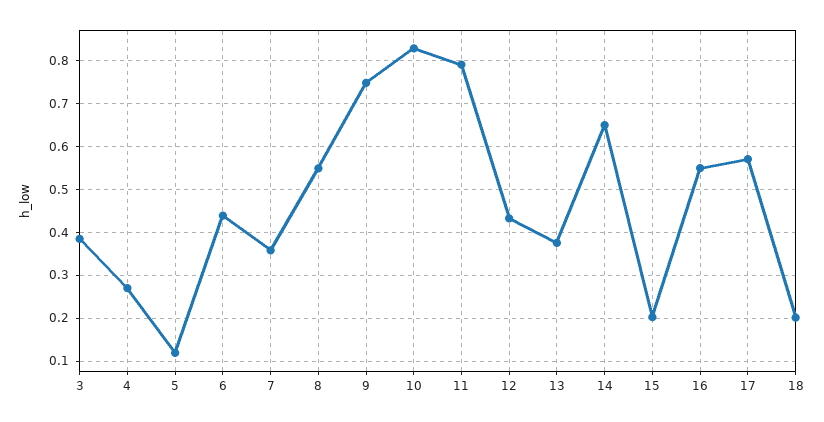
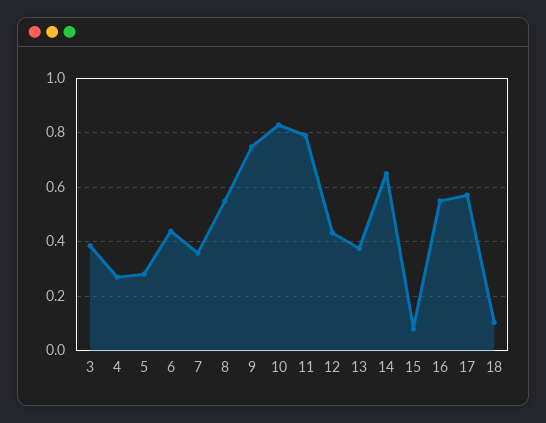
5: 0.12 -> 0.275
15: 0.2 -> 0.075
18: 0.2 -> 0.1

